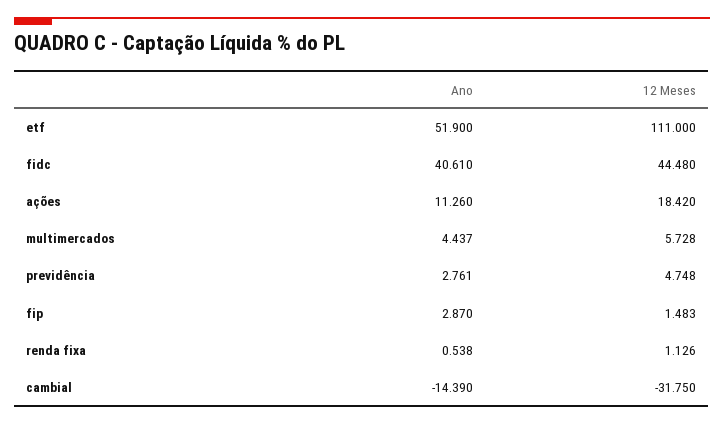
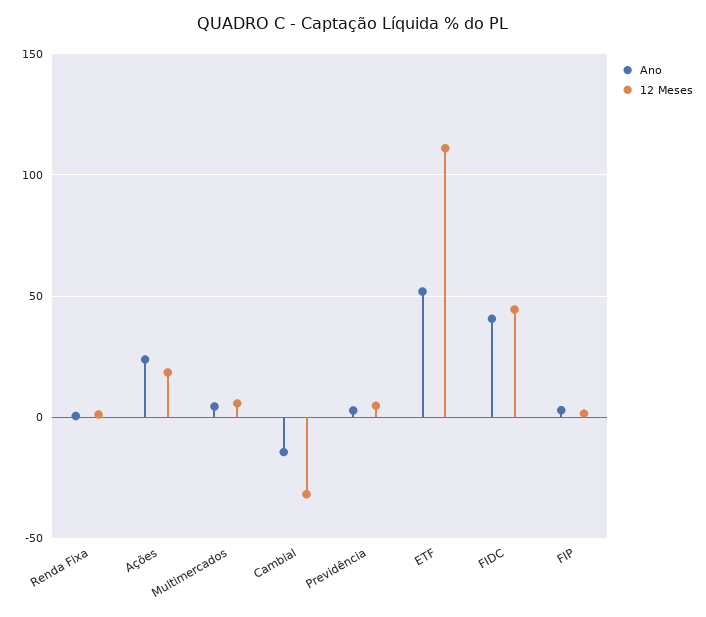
Ano, ações: 11.26 -> 25

